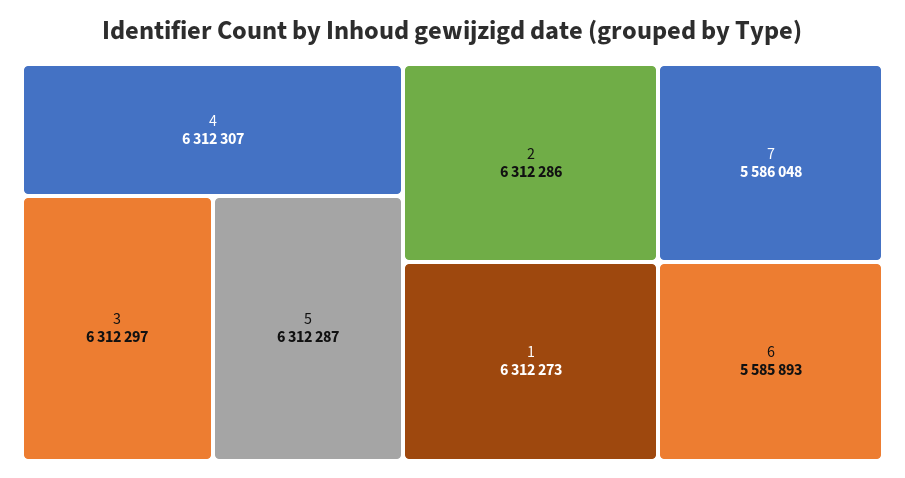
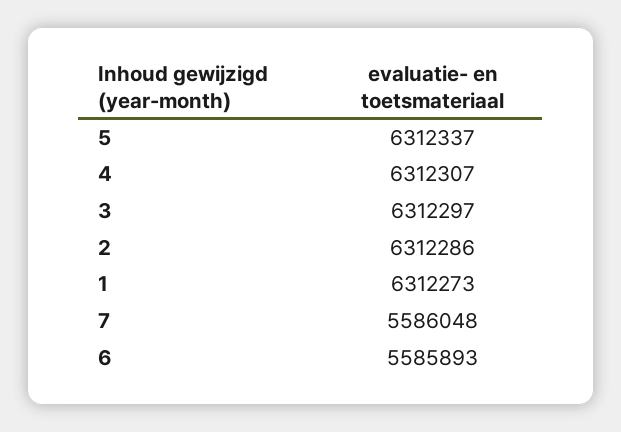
5: 6312287 -> 6312337

